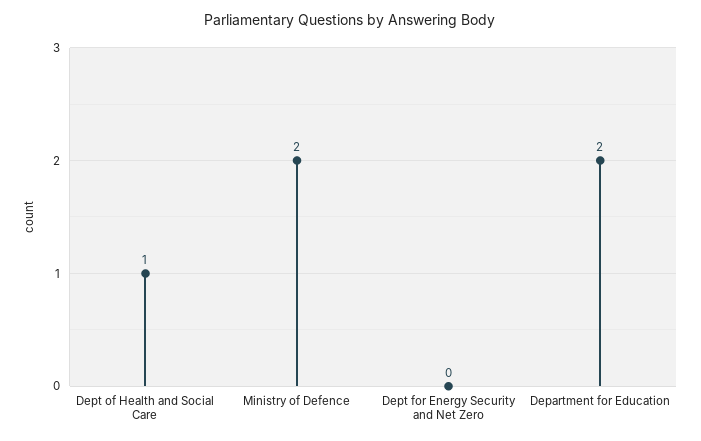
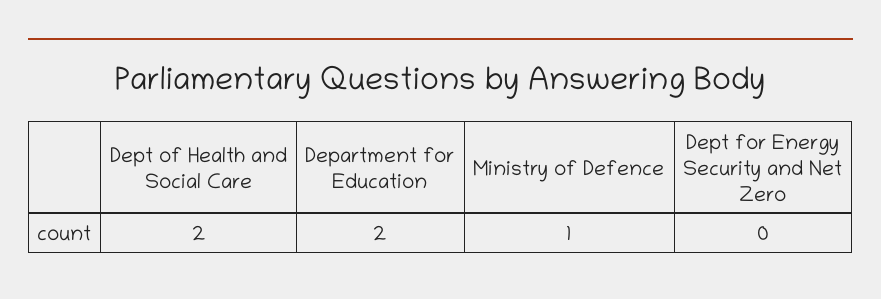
Dept of Health and Social Care: 1 -> 2
Ministry of Defence: 2 -> 1

